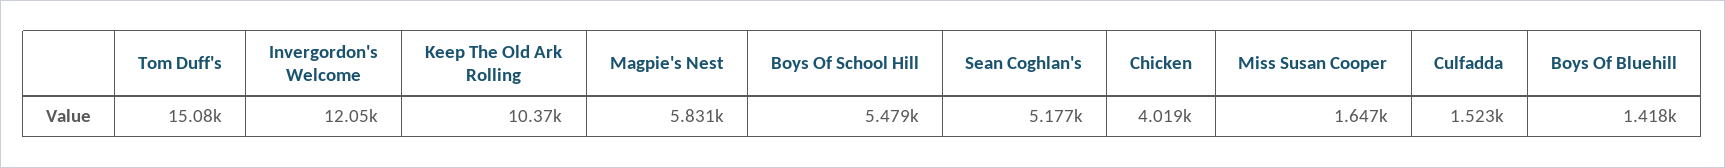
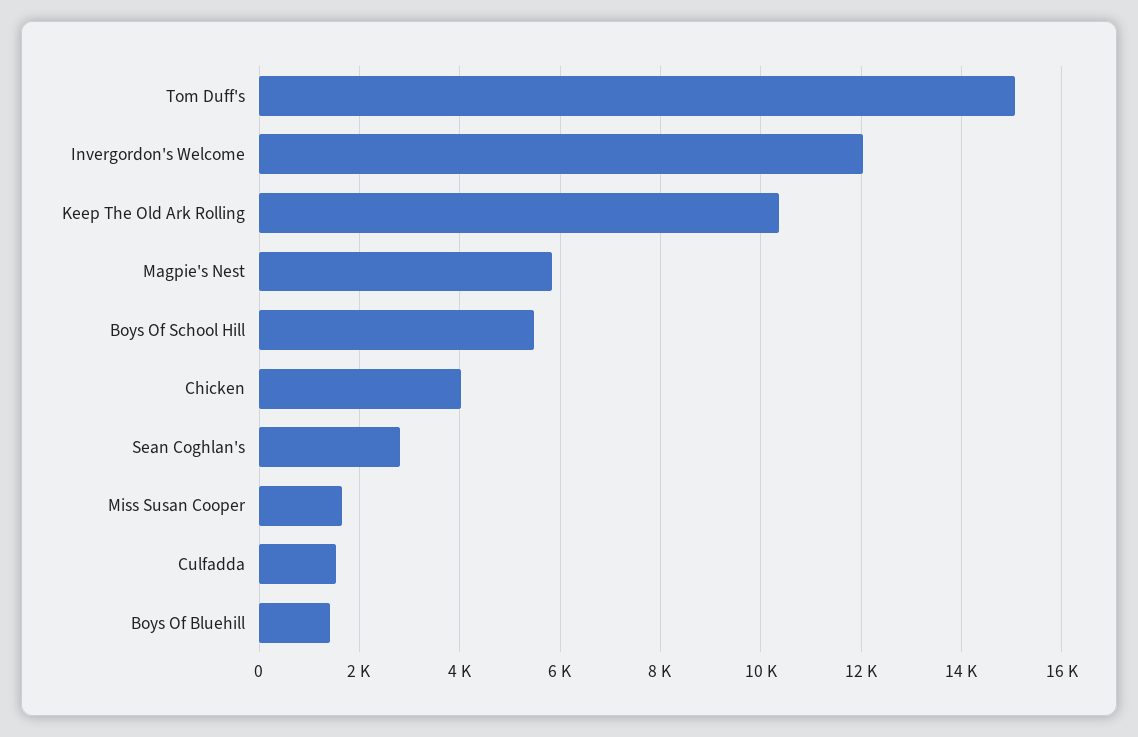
Sean Coghlan's: 5177 -> 2800

